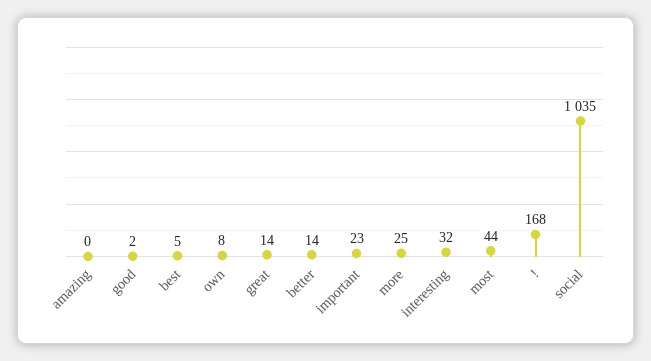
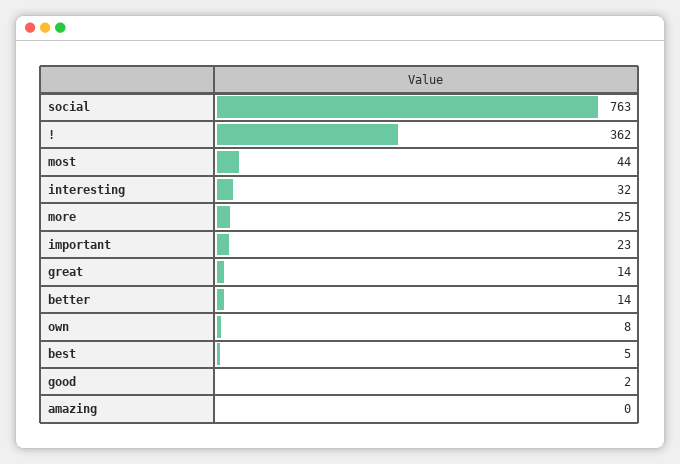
!: 168 -> 362
social: 1035 -> 763

